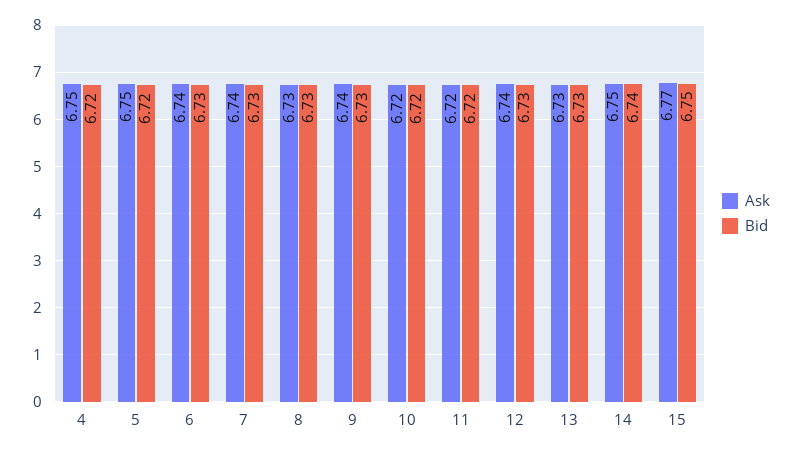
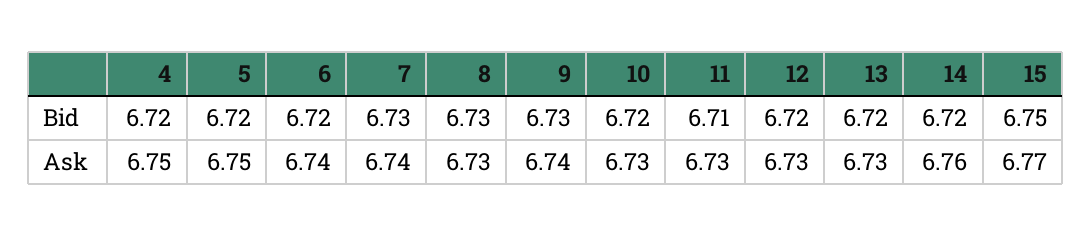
Bid, 6: 6.73 -> 6.72
Ask, 10: 6.72 -> 6.73
Ask, 11: 6.72 -> 6.73
Bid, 11: 6.72 -> 6.71
Ask, 12: 6.74 -> 6.73
Bid, 12: 6.73 -> 6.72
Bid, 13: 6.73 -> 6.72
Ask, 14: 6.75 -> 6.76
Bid, 14: 6.74 -> 6.72

